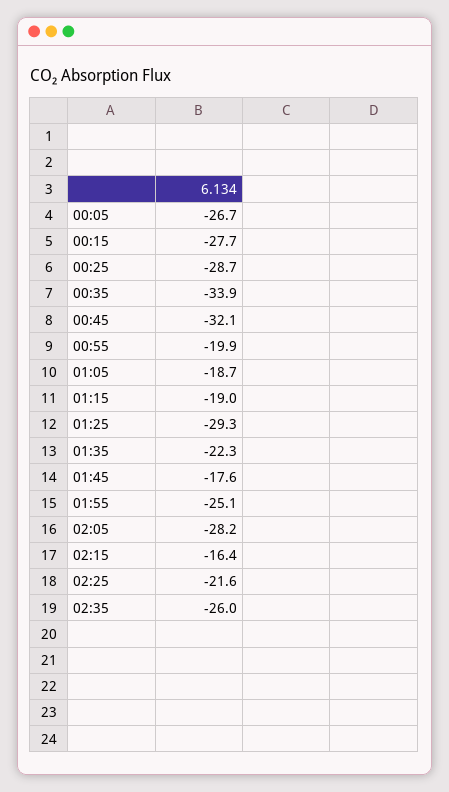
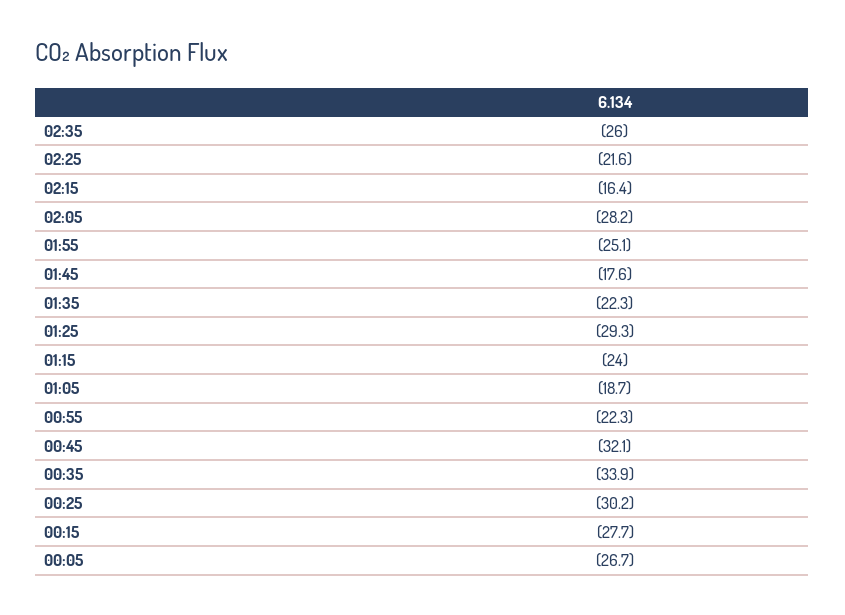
00:25: -28.7 -> -30.2
00:55: -19.9 -> -22.3
01:15: -19 -> -24

